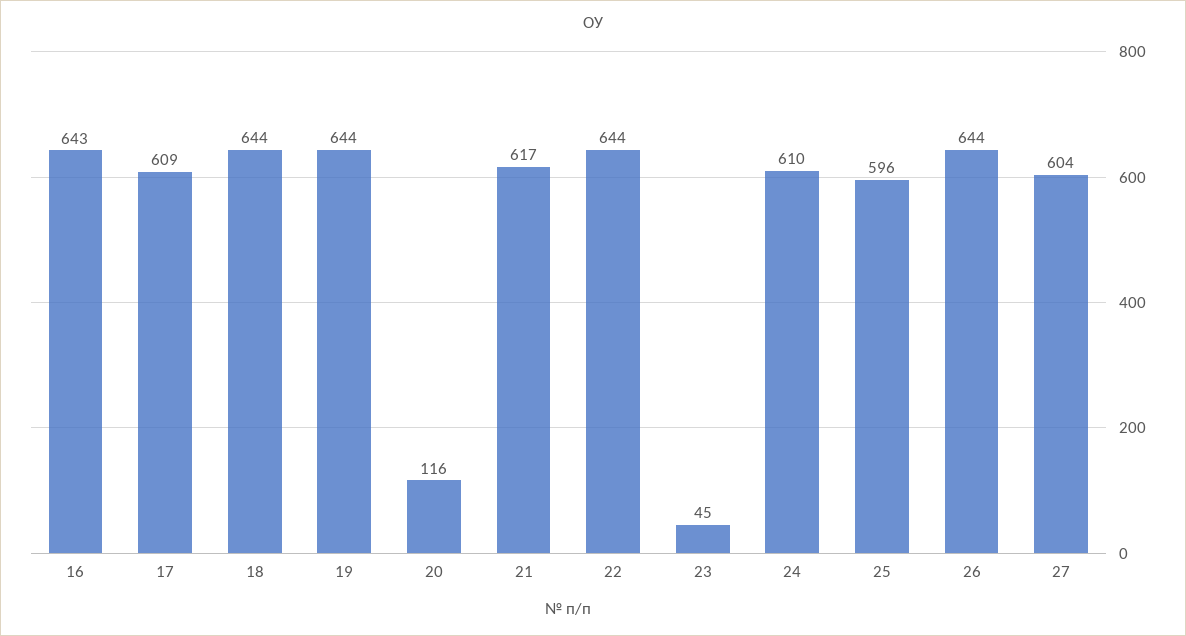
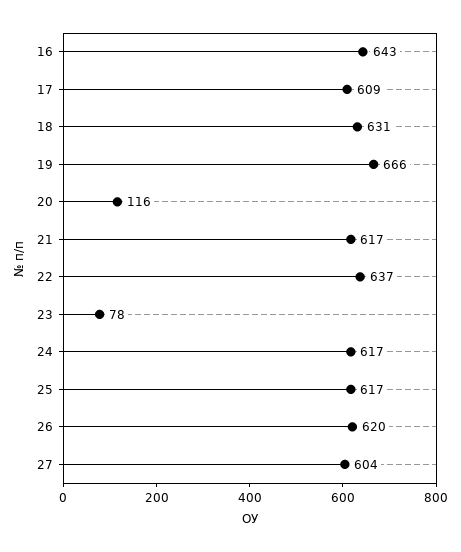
18: 644 -> 631
19: 644 -> 666
22: 644 -> 637
23: 45 -> 78
24: 610 -> 617
25: 596 -> 617
26: 644 -> 620

